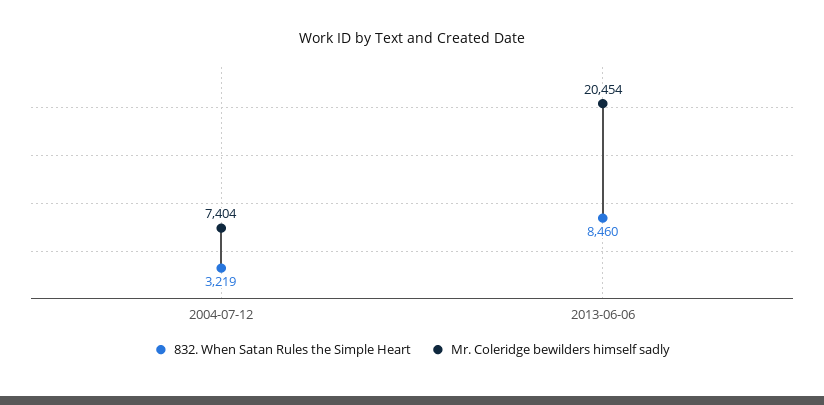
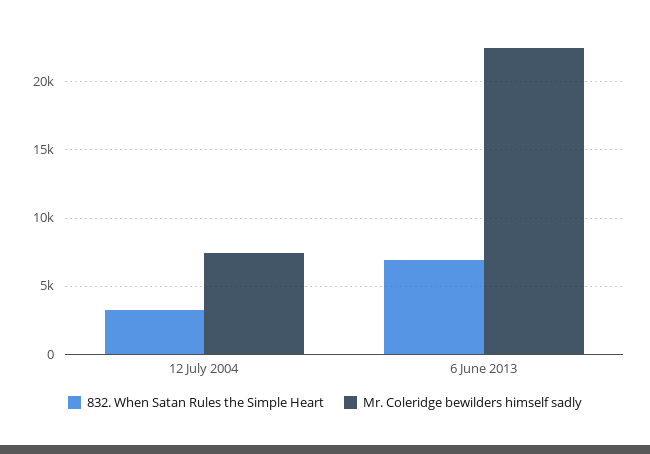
832. When Satan Rules the Simple Heart, 2013-06-06: 8460 -> 7000
Mr. Coleridge bewilders himself sadly, 2013-06-06: 20454 -> 22500

